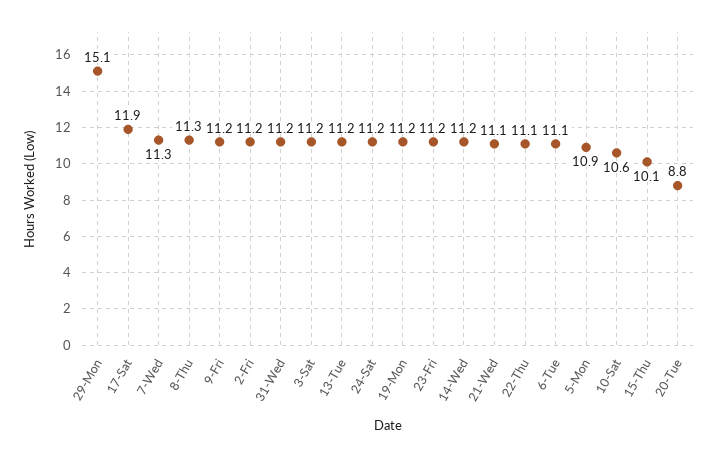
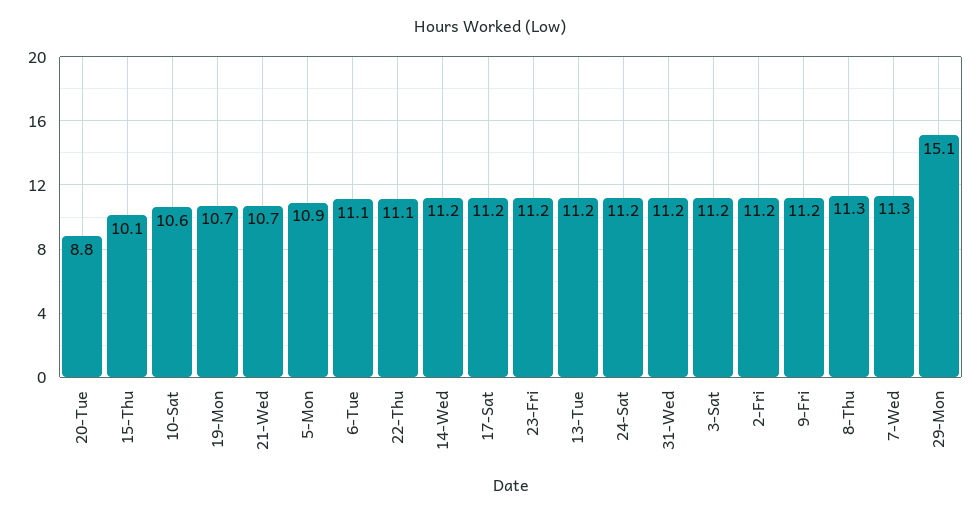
17-Sat: 11.9 -> 11.2
19-Mon: 11.2 -> 10.7
21-Wed: 11.1 -> 10.7

